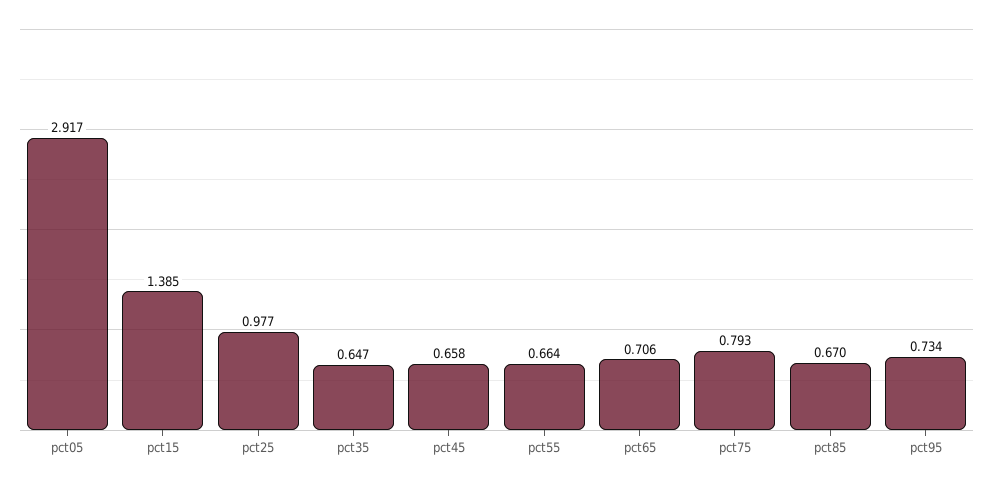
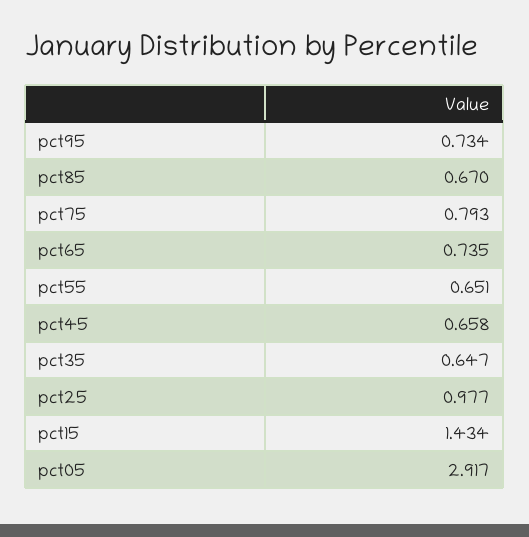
pct15: 1.385 -> 1.434
pct55: 0.664 -> 0.651
pct65: 0.706 -> 0.735

